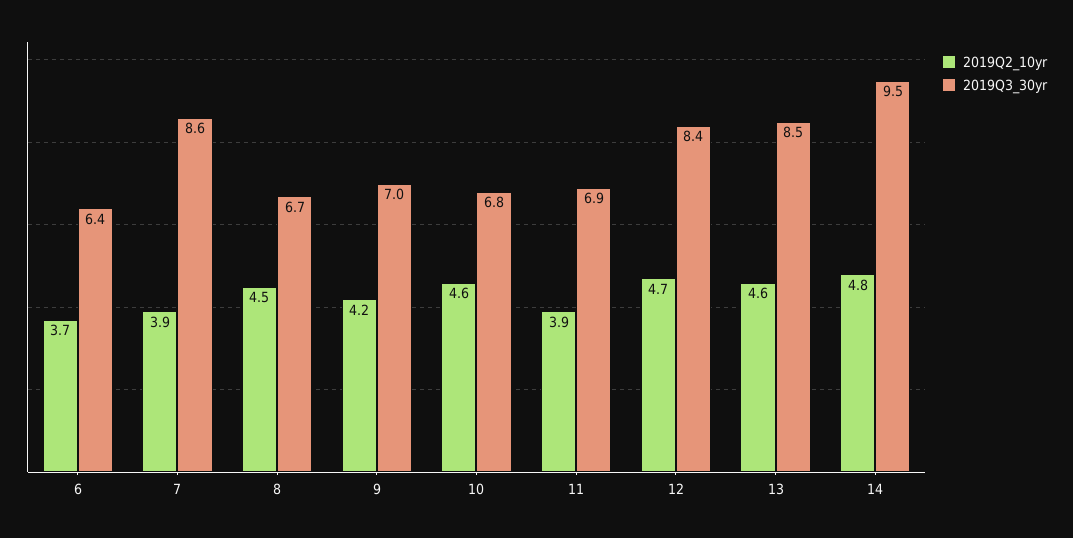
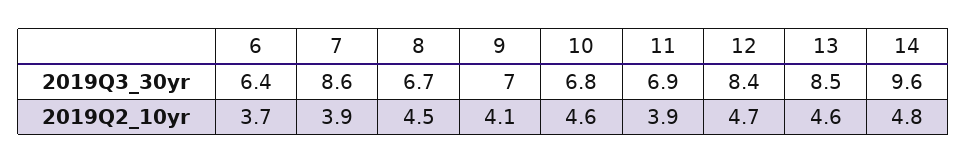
2019Q2_10yr, 9: 4.2 -> 4.1
2019Q3_30yr, 14: 9.5 -> 9.6

